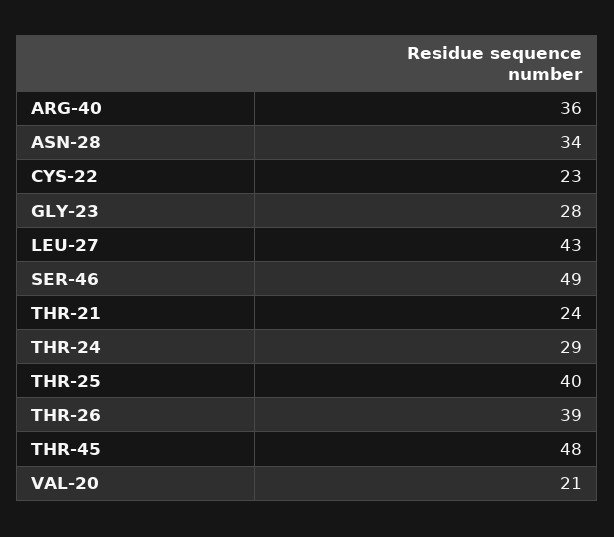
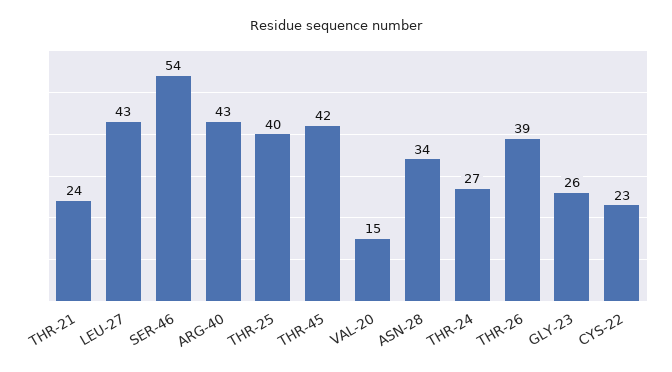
ARG-40: 36 -> 43
GLY-23: 28 -> 26
SER-46: 49 -> 54
THR-24: 29 -> 27
THR-45: 48 -> 42
VAL-20: 21 -> 15

